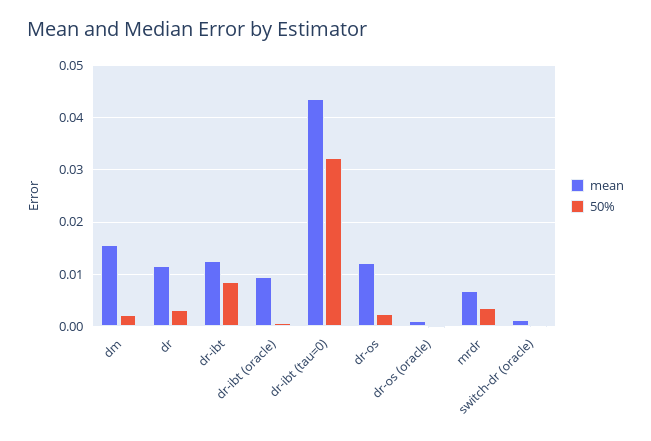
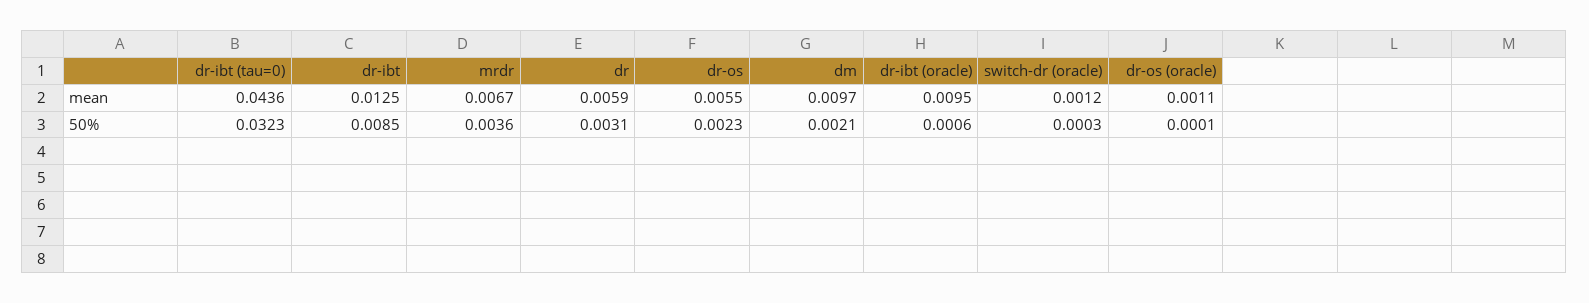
mean, dm: 0.016 -> 0.0097
mean, dr: 0.012 -> 0.0059
mean, dr-os: 0.012 -> 0.0055

